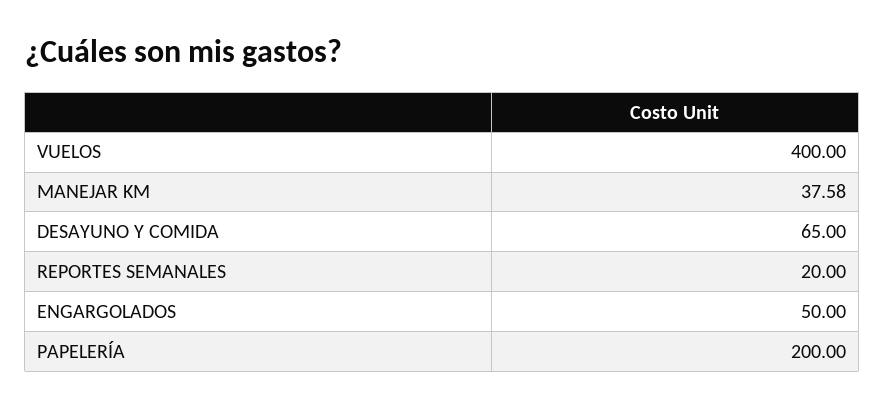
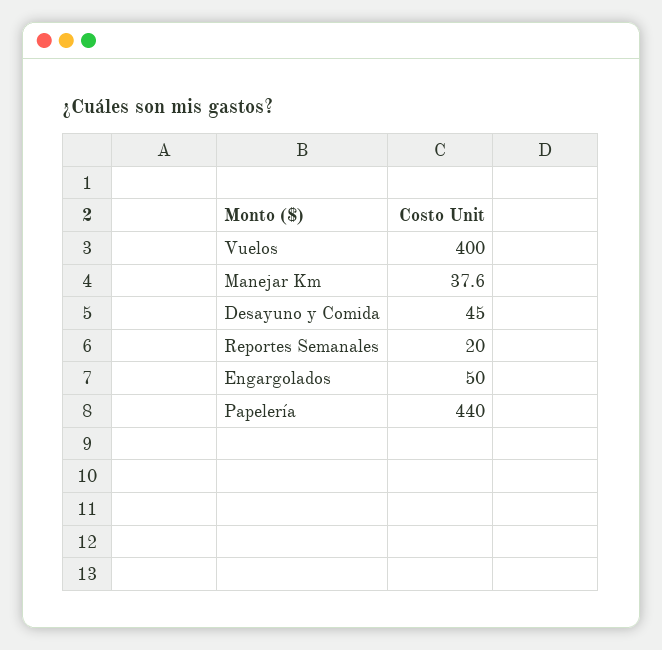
DESAYUNO Y COMIDA: 65 -> 45
PAPELERÍA: 200 -> 440

